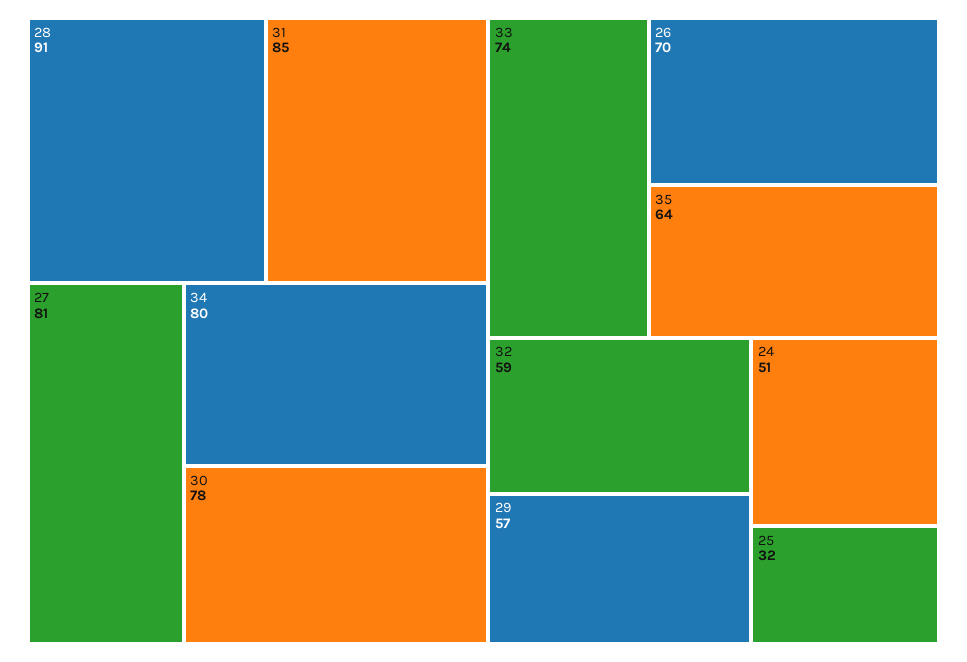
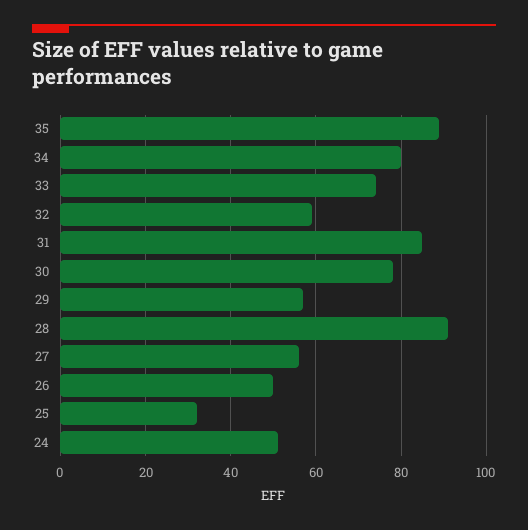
27: 81 -> 55
26: 70 -> 50
35: 64 -> 90

